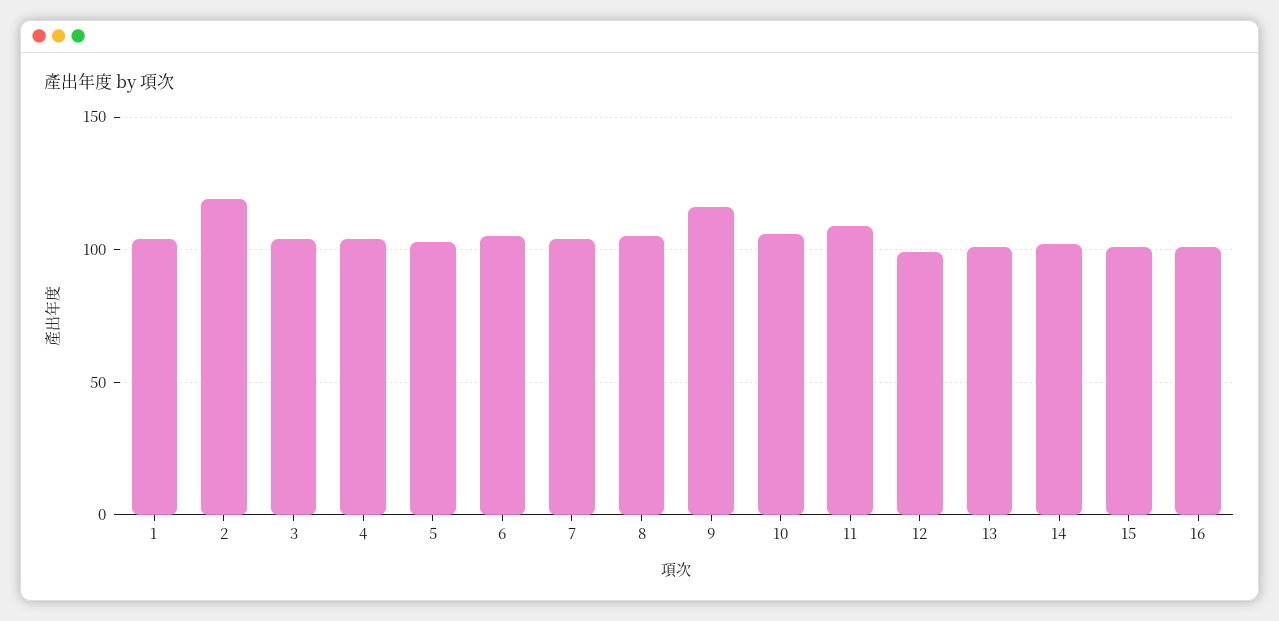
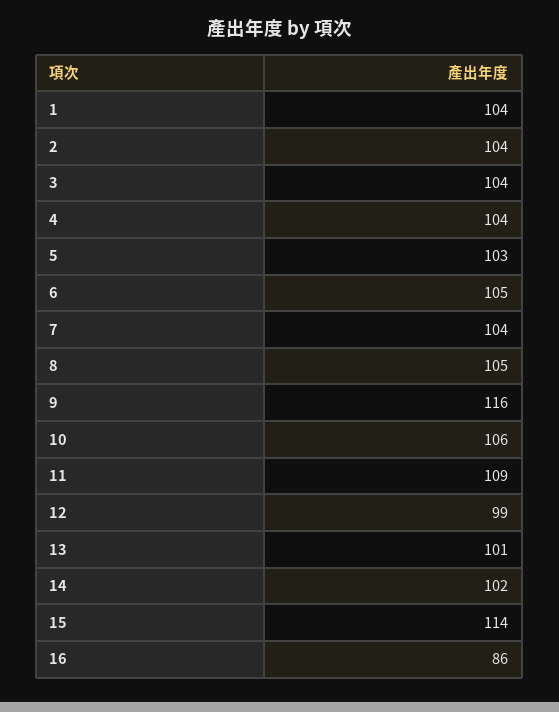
2: 120 -> 104
15: 100 -> 114
16: 100 -> 86

